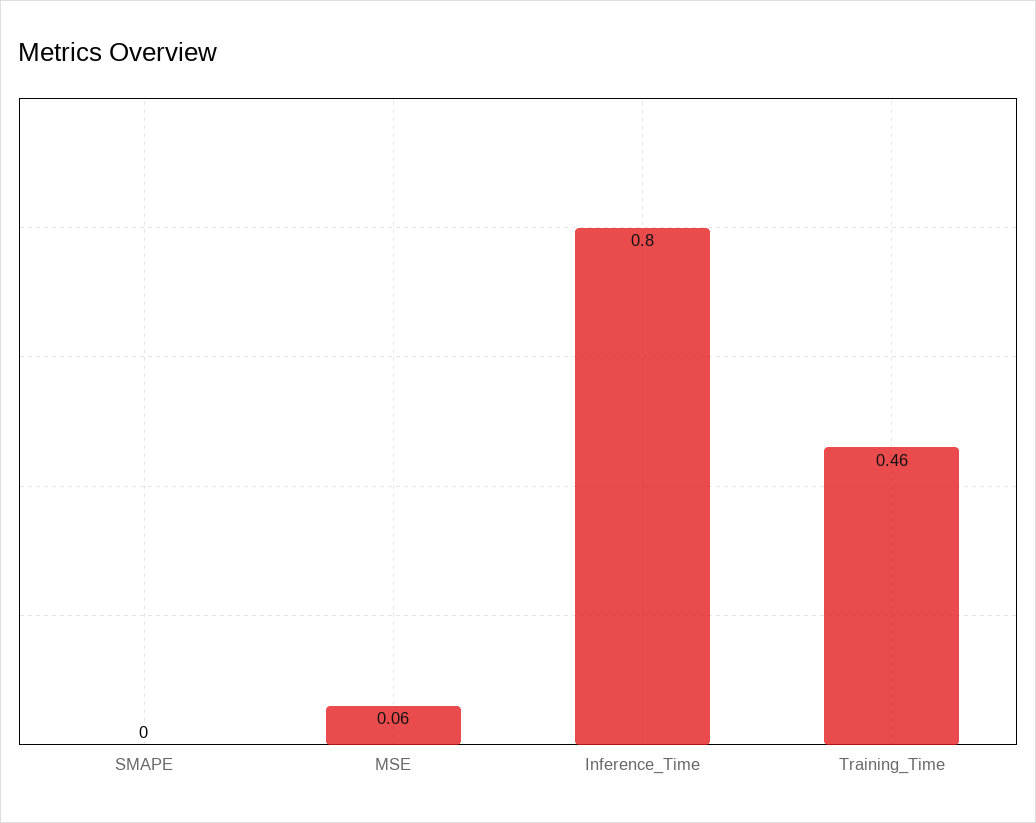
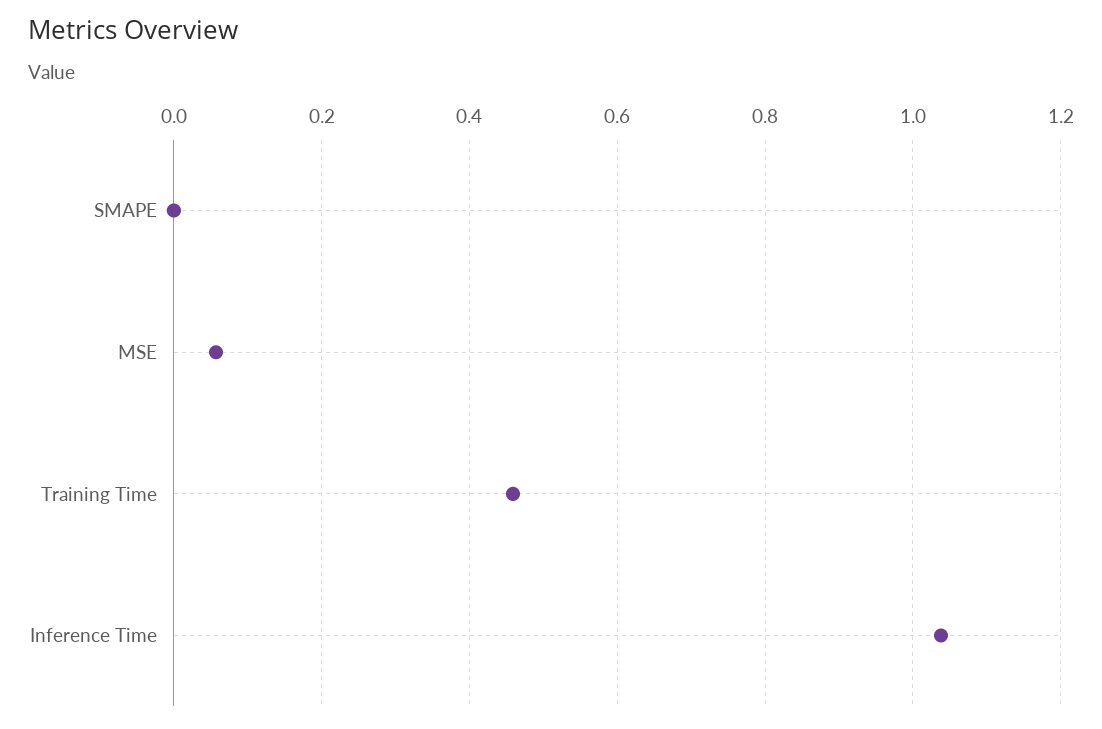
Inference_Time: 0.8 -> 1.04

